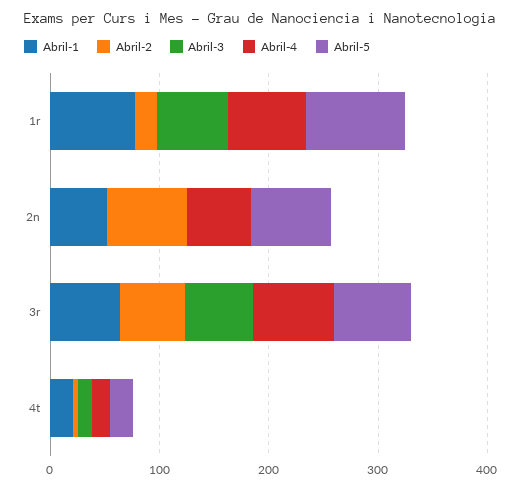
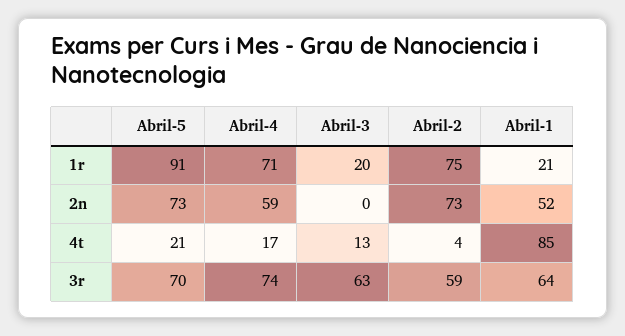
Abril-1, 1r: 80 -> 21
Abril-2, 1r: 20 -> 75
Abril-3, 1r: 60 -> 20
Abril-1, 4t: 20 -> 85

